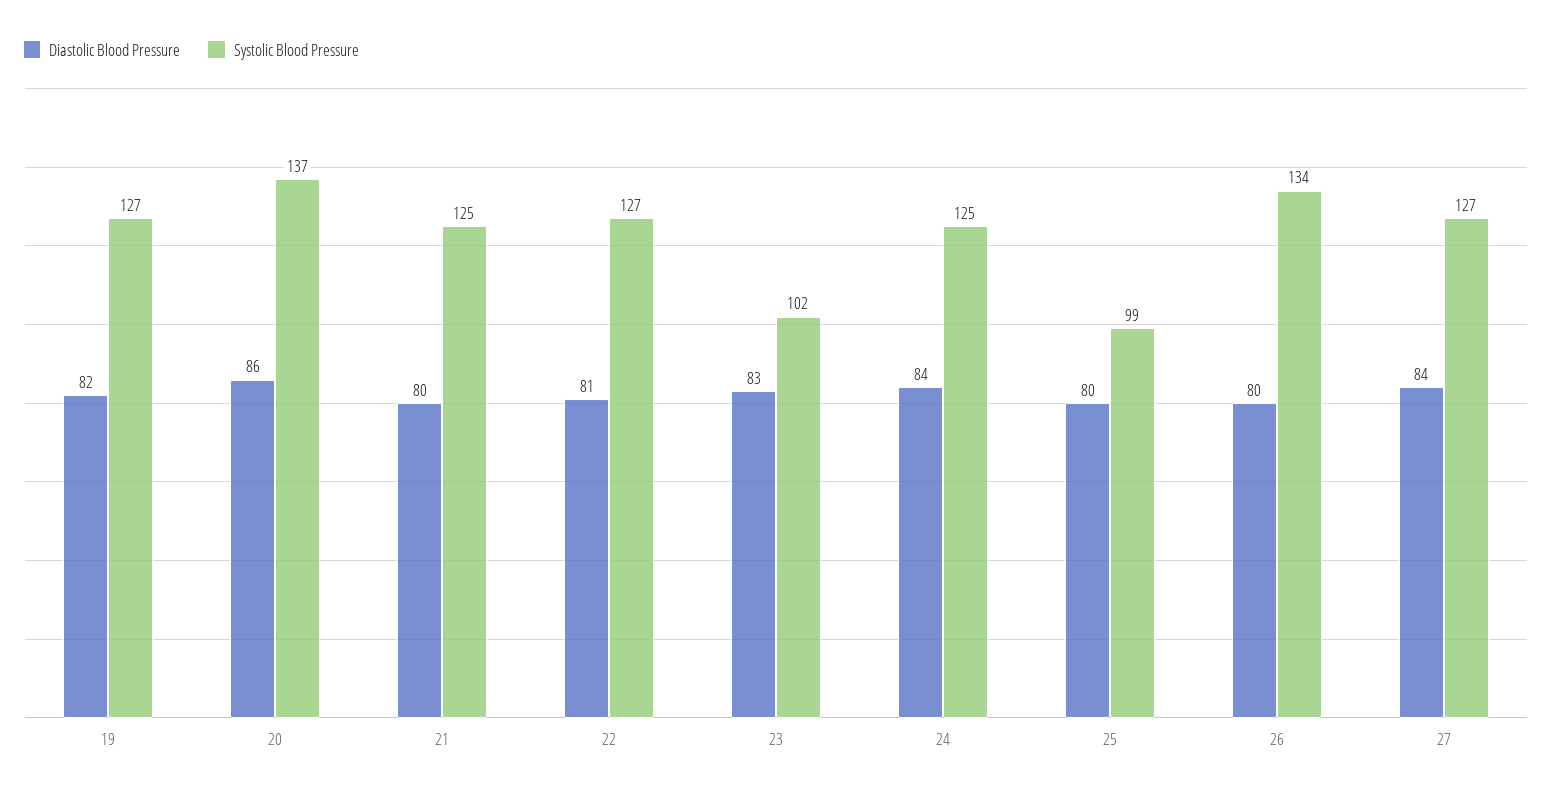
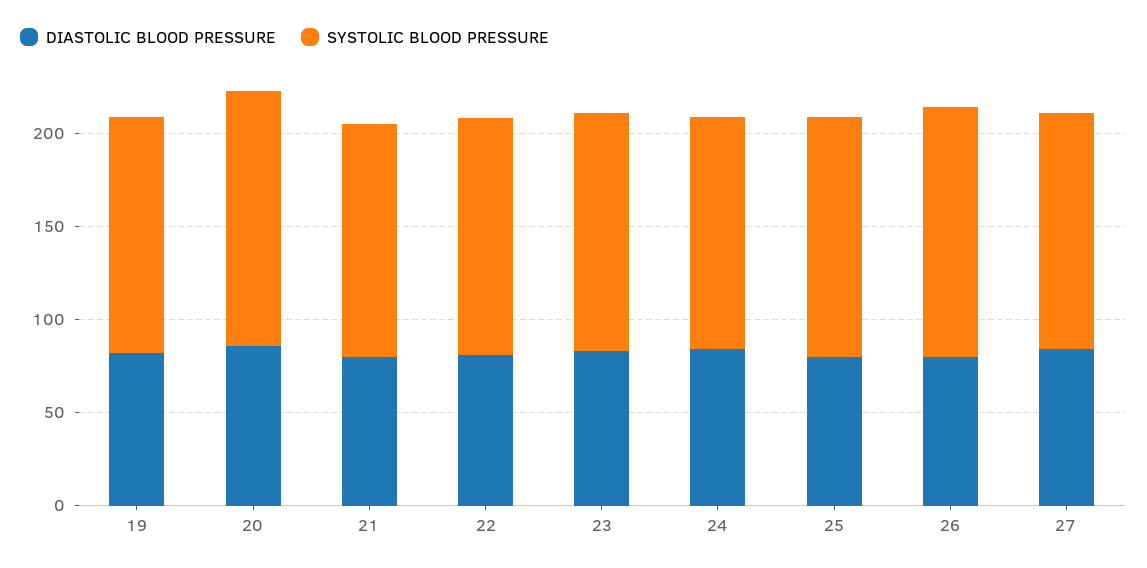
Systolic Blood Pressure, 23: 102 -> 130
Systolic Blood Pressure, 25: 99 -> 130

